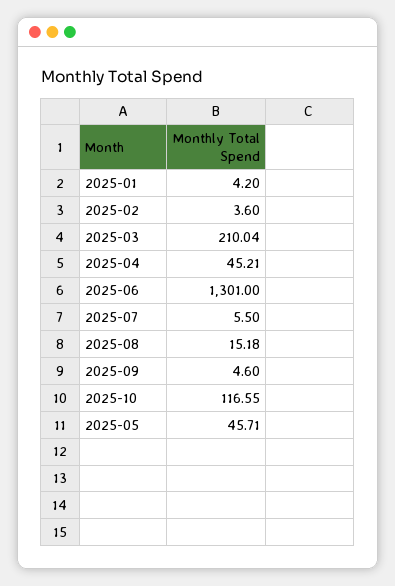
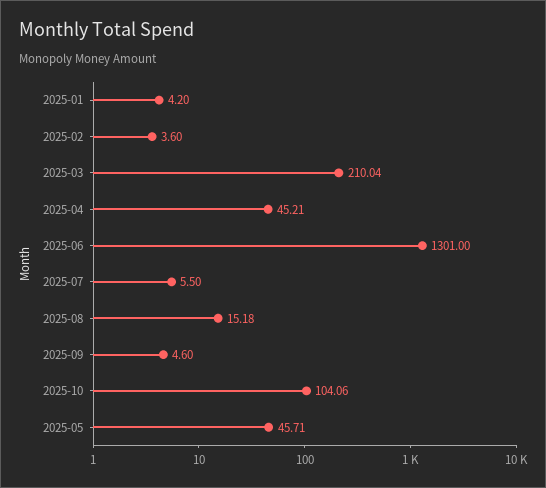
2025-10: 116.55 -> 104.06

